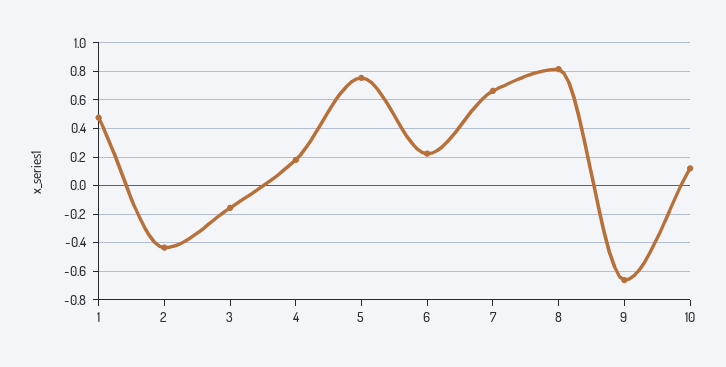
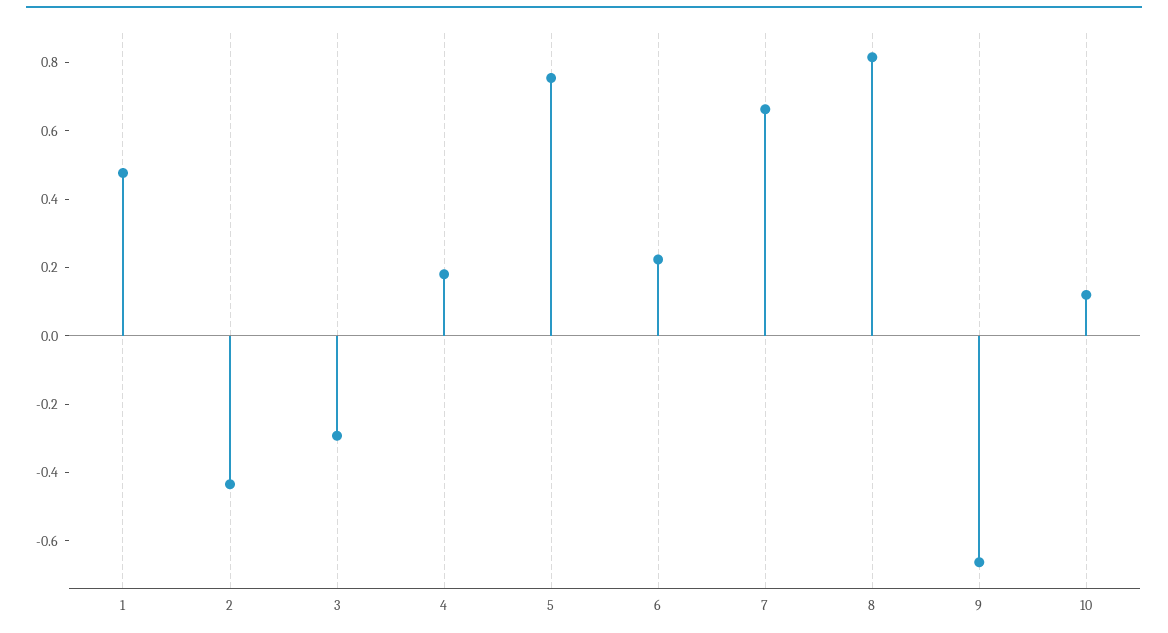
3: -0.15 -> -0.3

